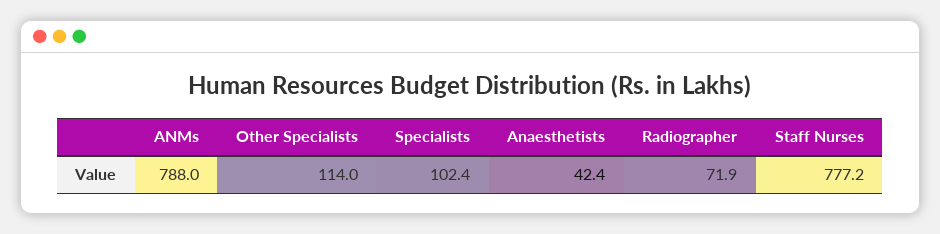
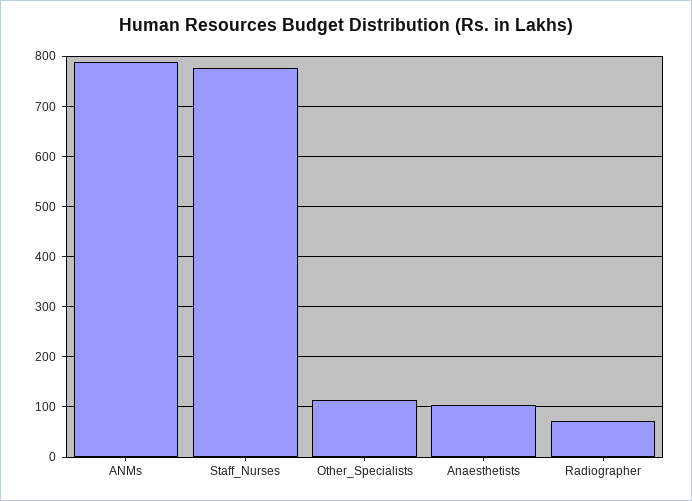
Specialists: 102.4 -> none
Anaesthetists: 42.4 -> 100

